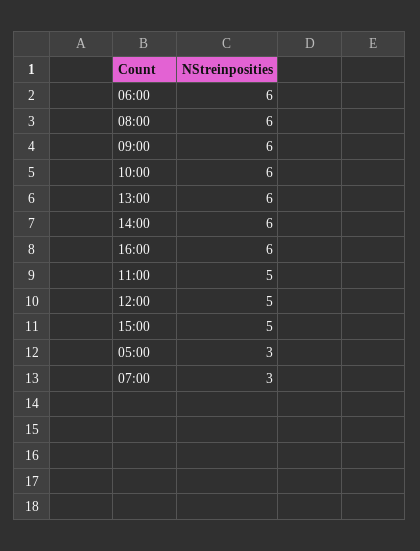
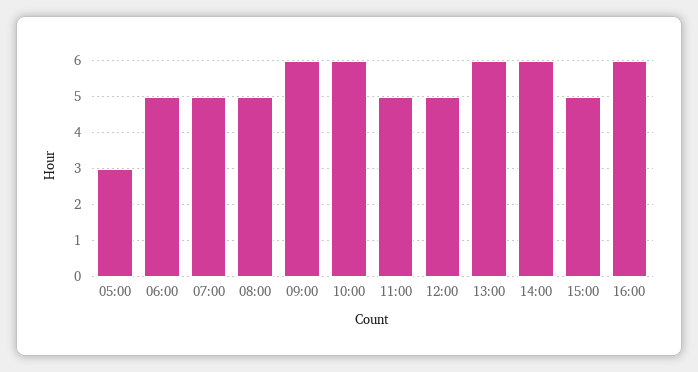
06:00: 6 -> 5
08:00: 6 -> 5
07:00: 3 -> 5

